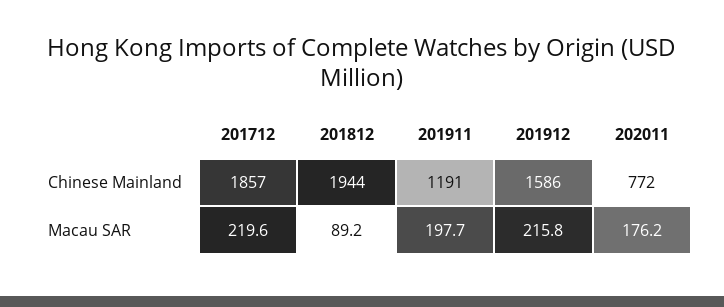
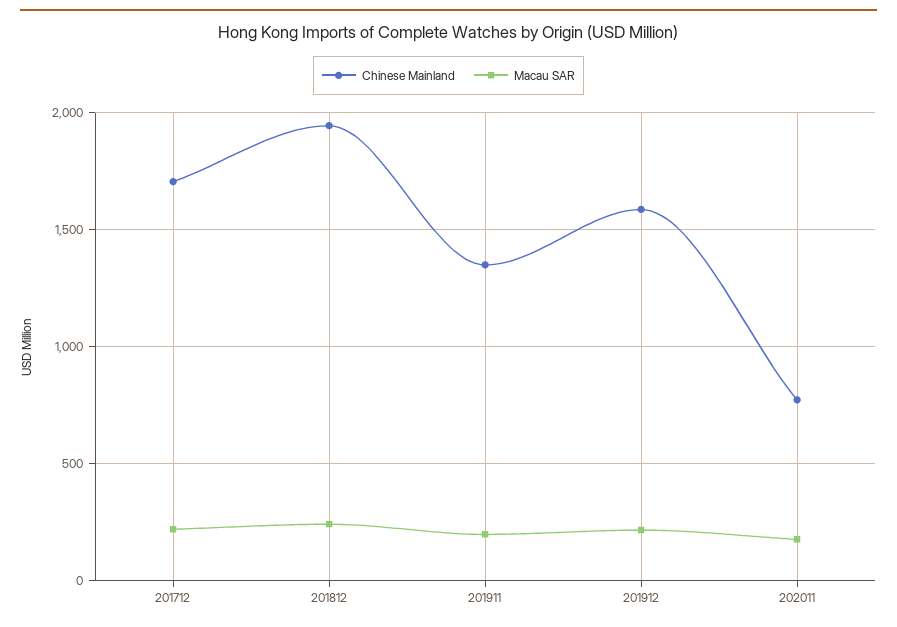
Chinese Mainland, 201712: 1857 -> 1700
Chinese Mainland, 201911: 1191 -> 1350
Macau SAR, 201812: 89.2 -> 250

